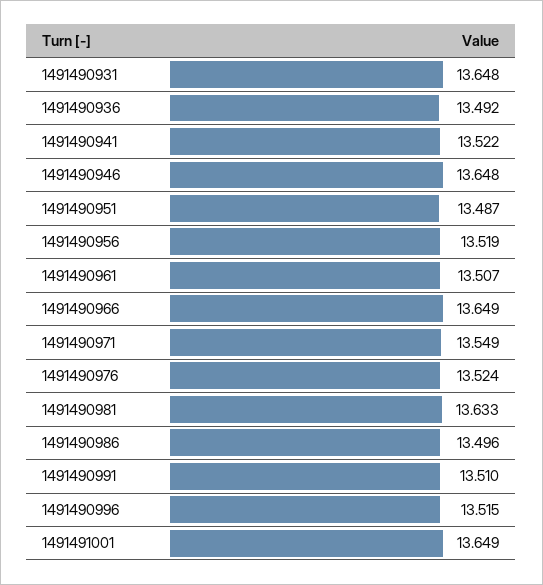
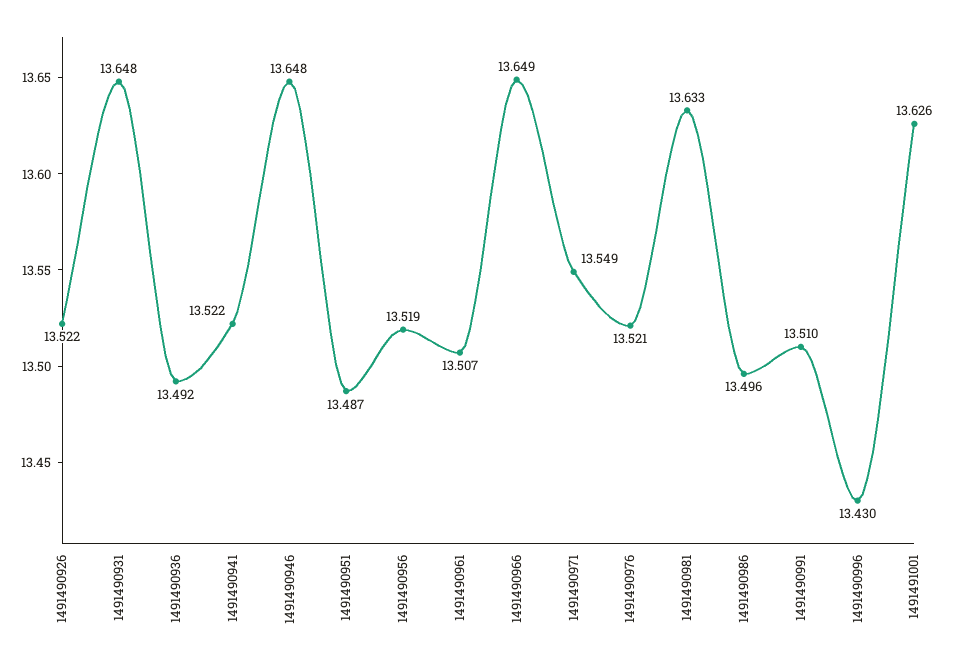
1491490976: 13.524 -> 13.521
1491490996: 13.515 -> 13.43
1491491001: 13.649 -> 13.626
1491490926: none -> 13.522

